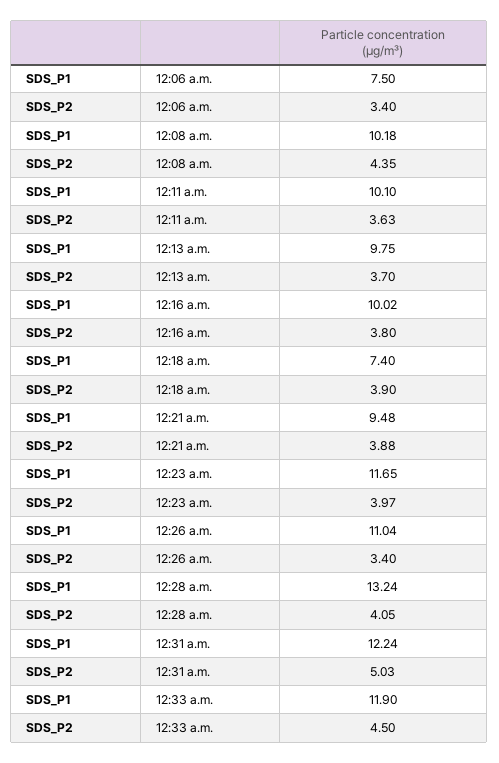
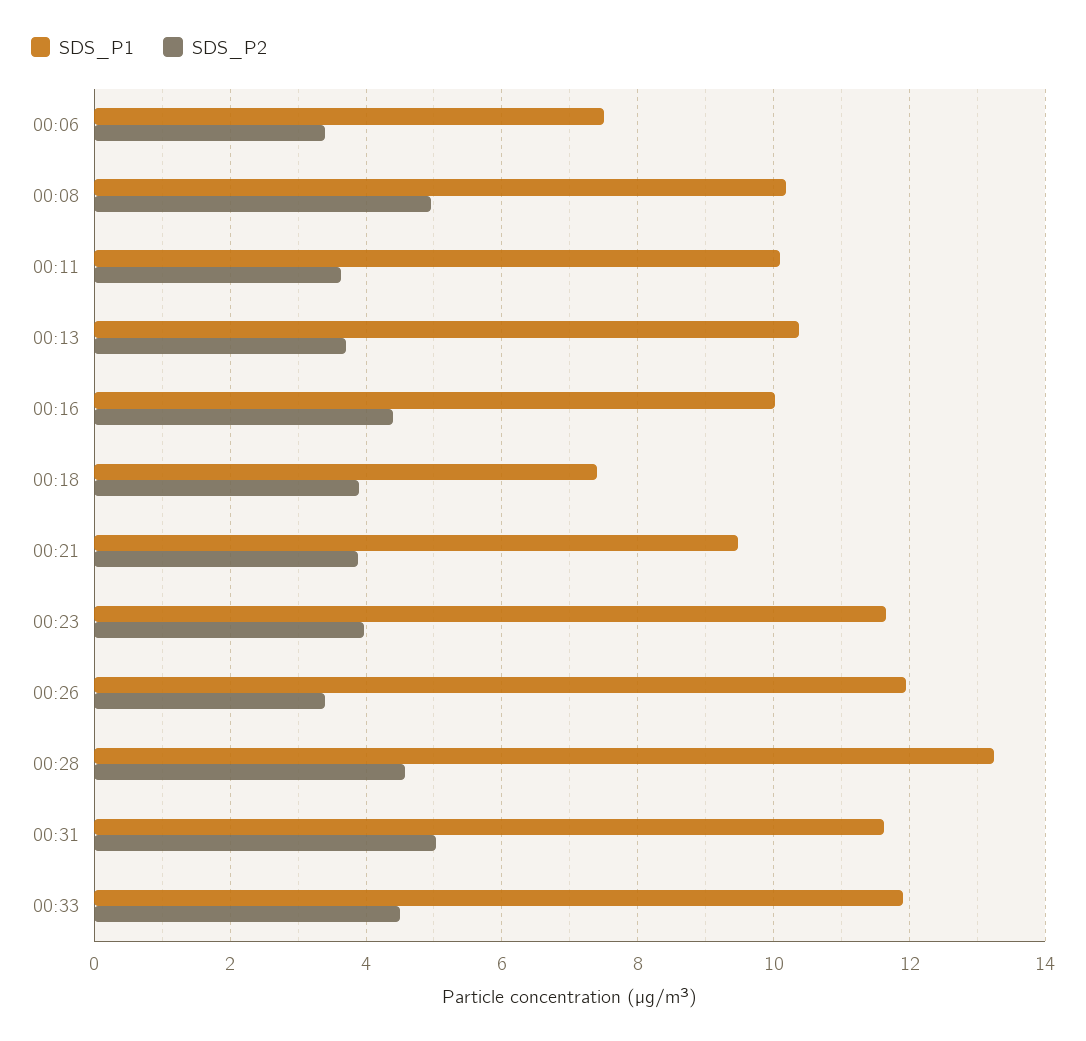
SDS_P2, 12:08 a.m.: 4.35 -> 5
SDS_P1, 12:13 a.m.: 9.75 -> 10.4
SDS_P2, 12:16 a.m.: 3.8 -> 4.4
SDS_P1, 12:26 a.m.: 11.04 -> 12
SDS_P2, 12:28 a.m.: 4.05 -> 4.6
SDS_P1, 12:31 a.m.: 12.24 -> 11.6

